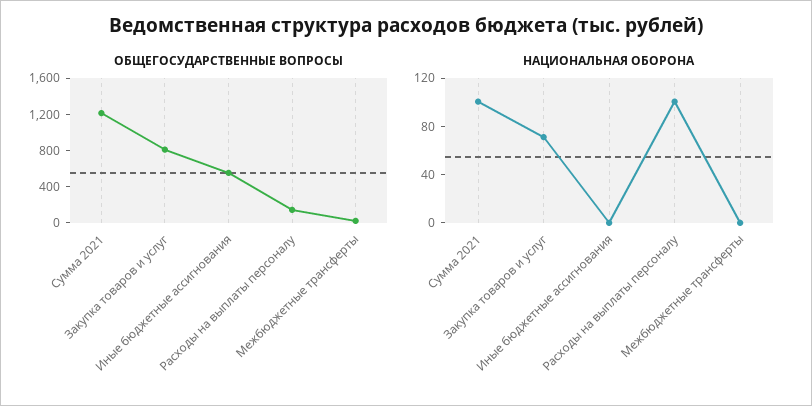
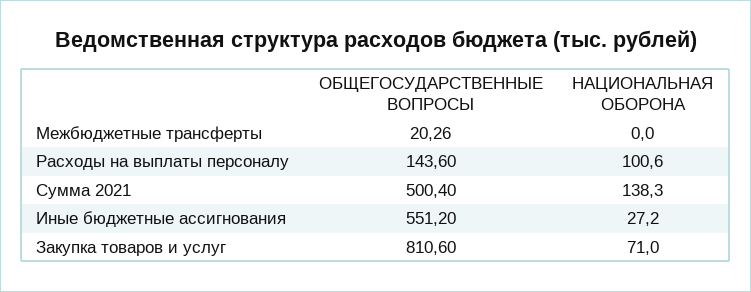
ОБЩЕГОСУДАРСТВЕННЫЕ ВОПРОСЫ, Сумма 2021: 1200 -> 500.4
НАЦИОНАЛЬНАЯ ОБОРОНА, Сумма 2021: 100 -> 138.3
НАЦИОНАЛЬНАЯ ОБОРОНА, Иные бюджетные ассигнования: 0 -> 27.2

